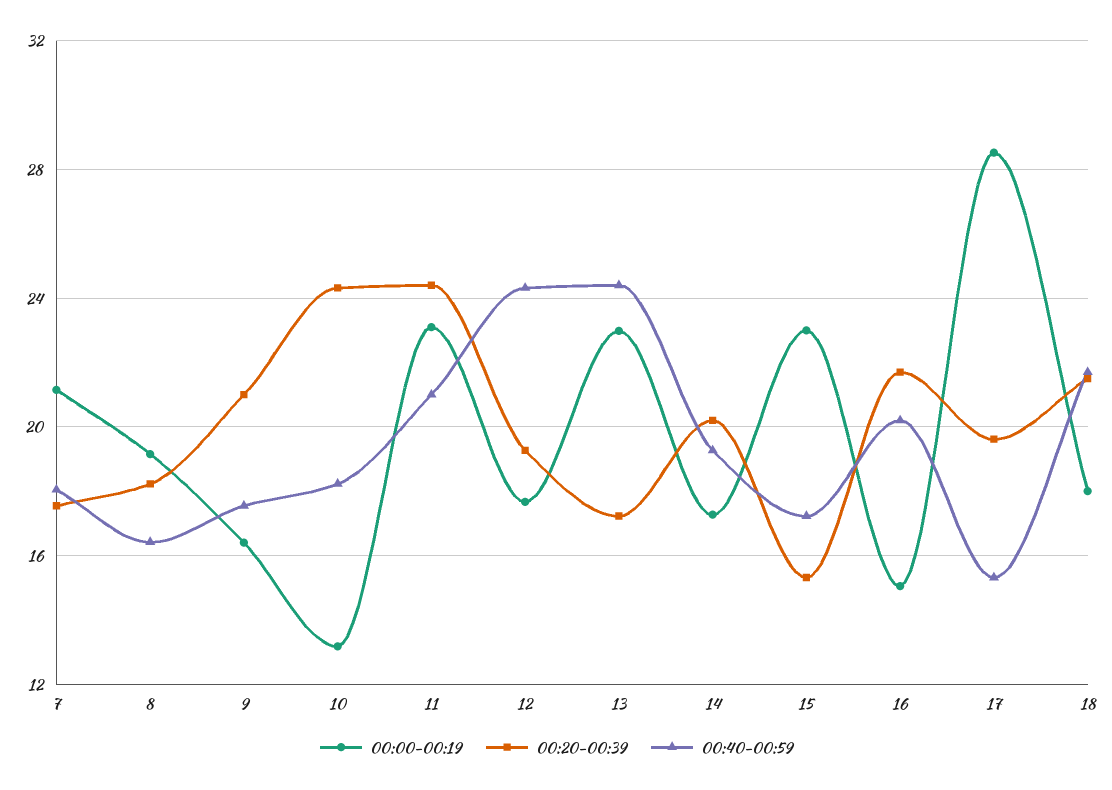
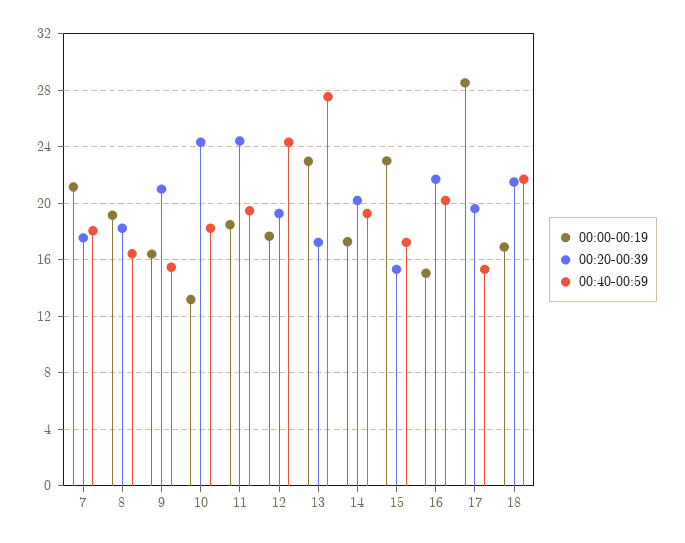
00:40-00:59, 9: 17.5 -> 15.5
00:00-00:19, 11: 23 -> 18.5
00:40-00:59, 11: 21 -> 19.5
00:40-00:59, 13: 24.5 -> 27.5
00:00-00:19, 18: 18 -> 17

